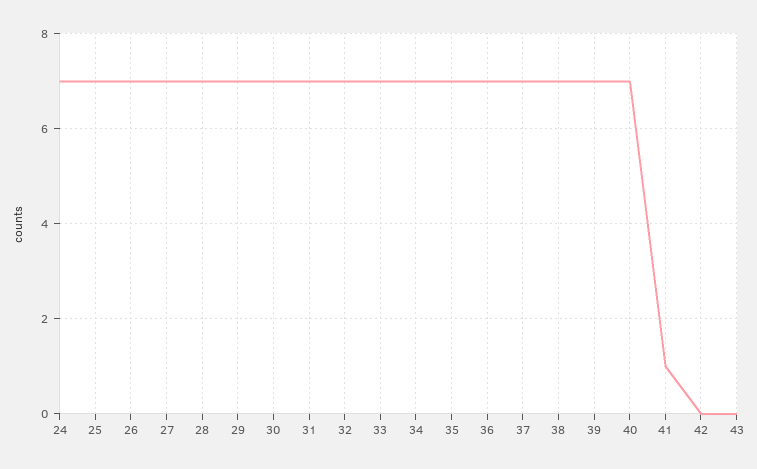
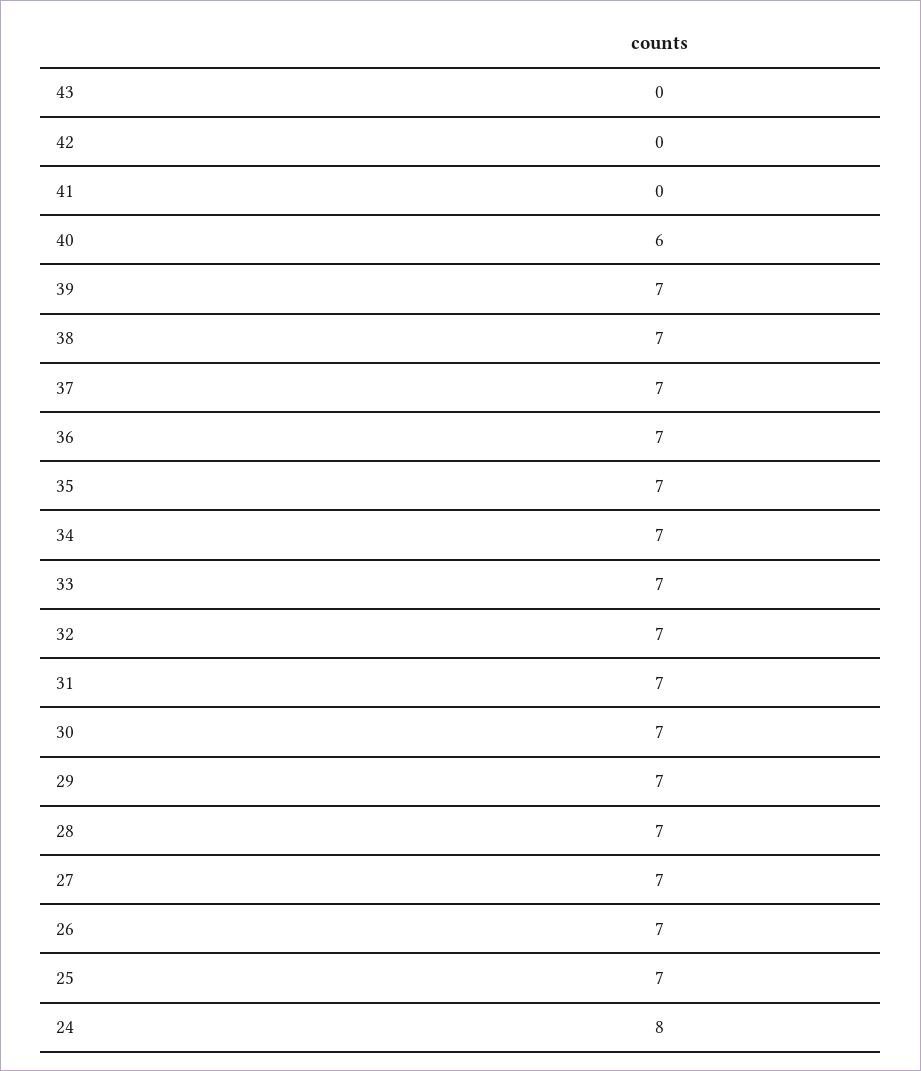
24: 7 -> 8
40: 7 -> 6
41: 1 -> 0

